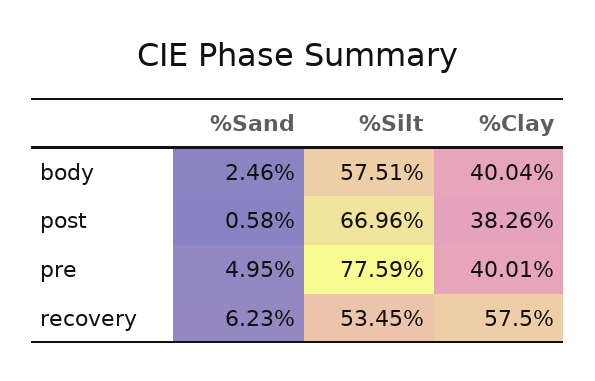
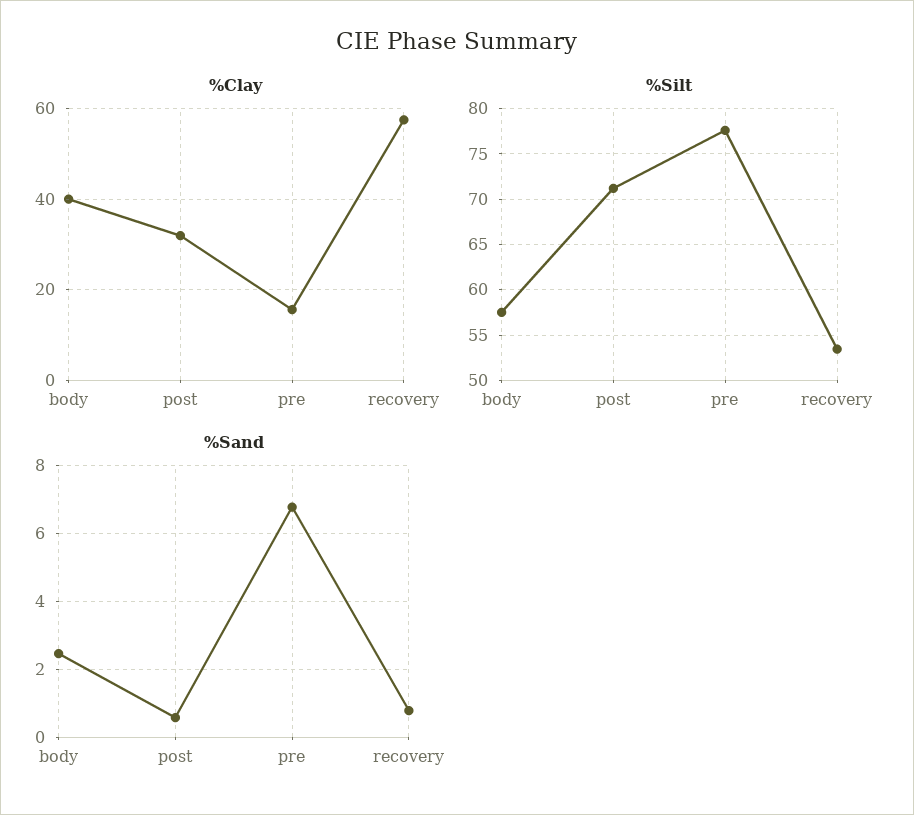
%Silt, post: 66.96 -> 71
%Clay, post: 38.26 -> 32
%Sand, pre: 4.95 -> 6.8
%Clay, pre: 40.01 -> 16
%Sand, recovery: 6.23 -> 0.8

